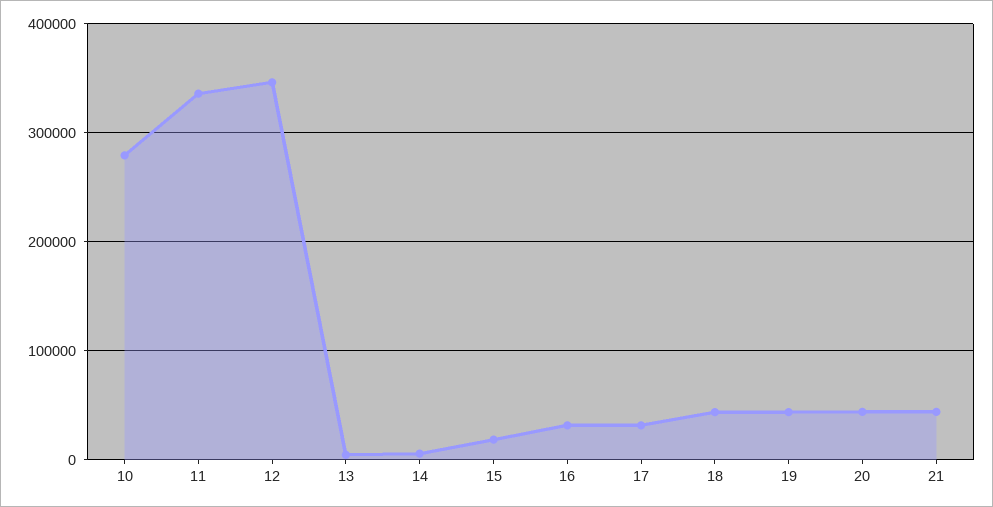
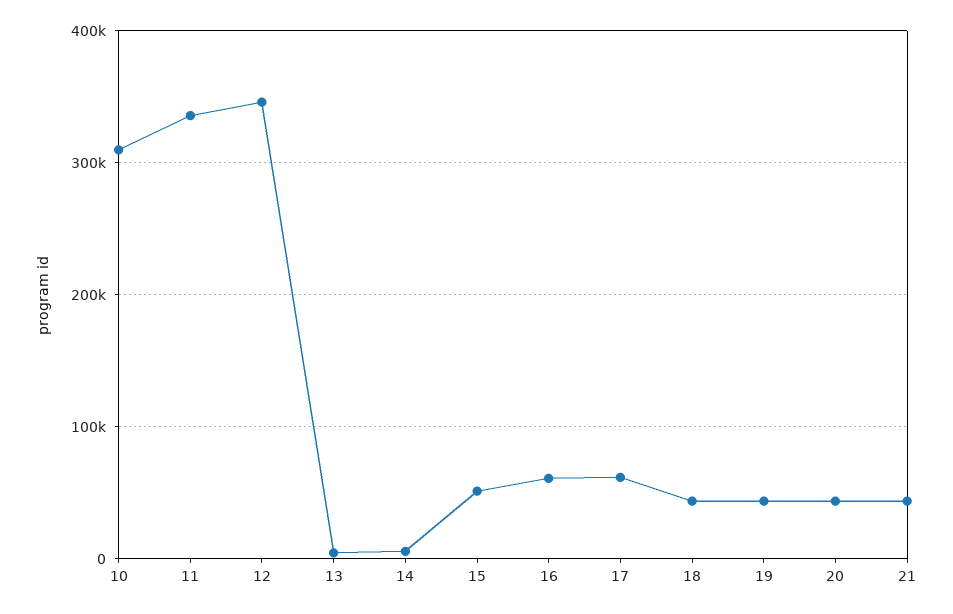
10: 280000 -> 310000
15: 20000 -> 50000
16: 30000 -> 60000
17: 30000 -> 60000

